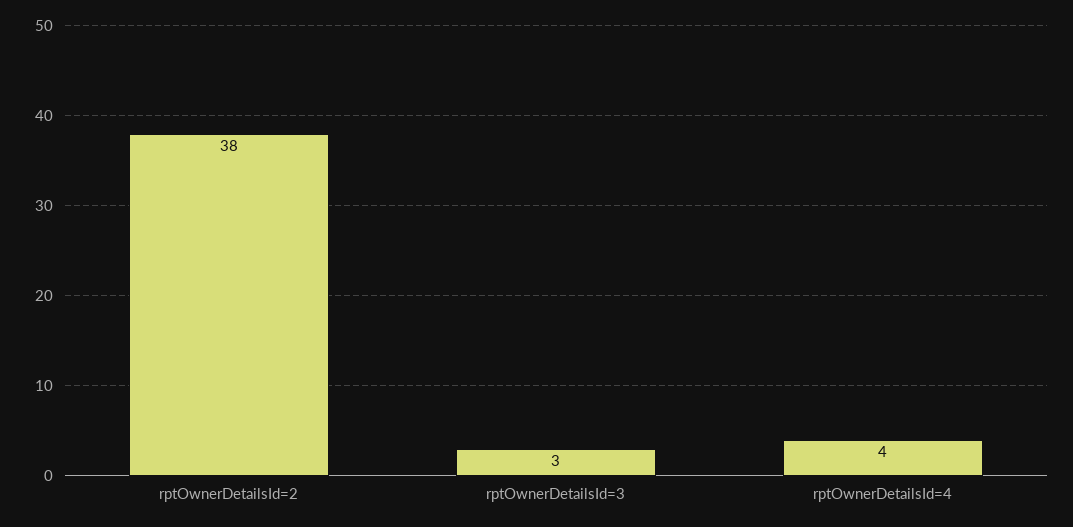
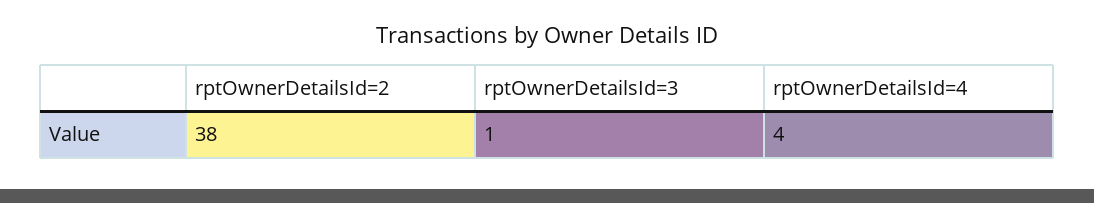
rptOwnerDetailsId=3: 3 -> 1

